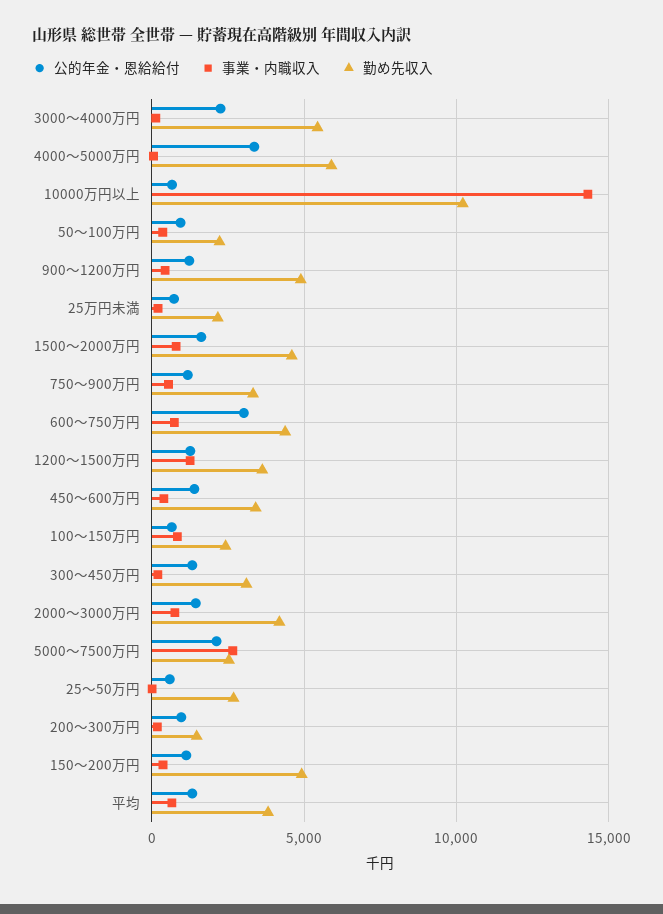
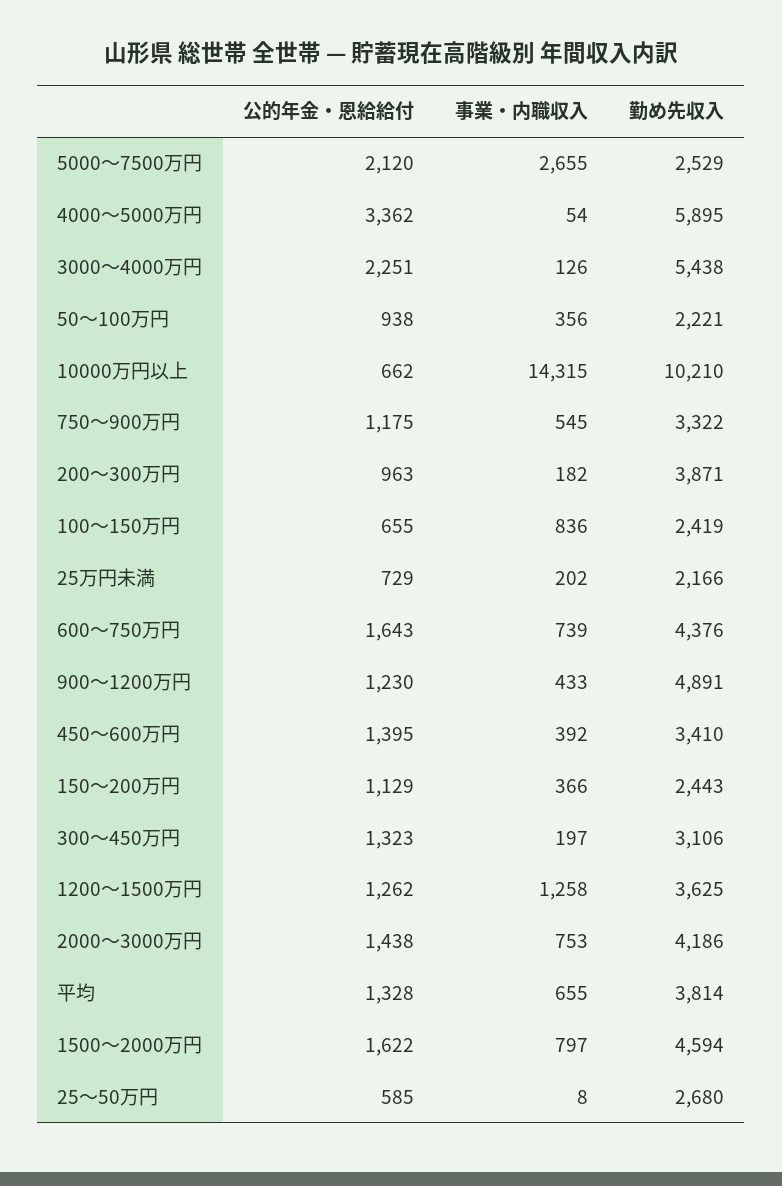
公的年金・恩給給付, 600～750万円: 3000 -> 1643
勤め先収入, 200～300万円: 1500 -> 3871
勤め先収入, 150～200万円: 5000 -> 2443

